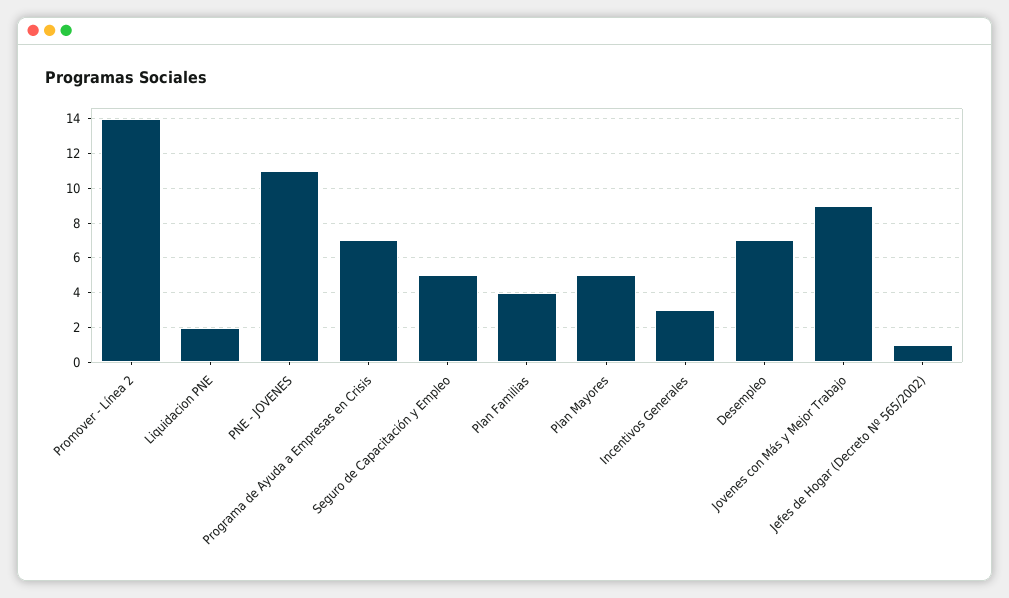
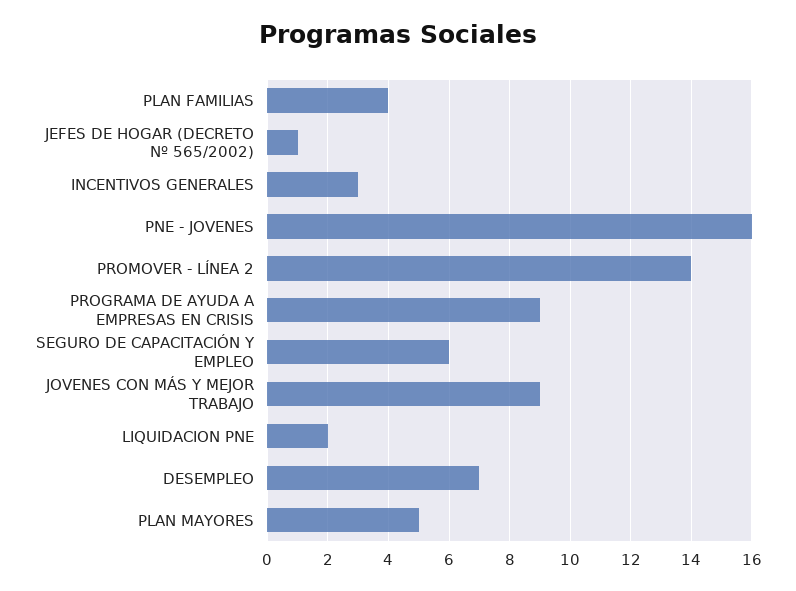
PNE - JOVENES: 11 -> 16
Programa de Ayuda a Empresas en Crisis: 7 -> 9
Seguro de Capacitación y Empleo: 5 -> 6

